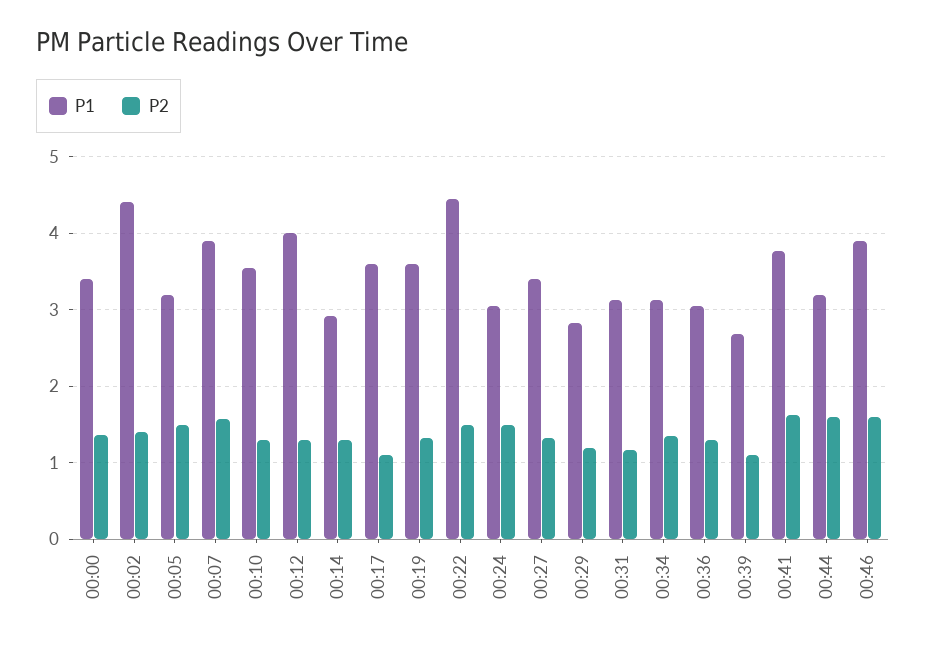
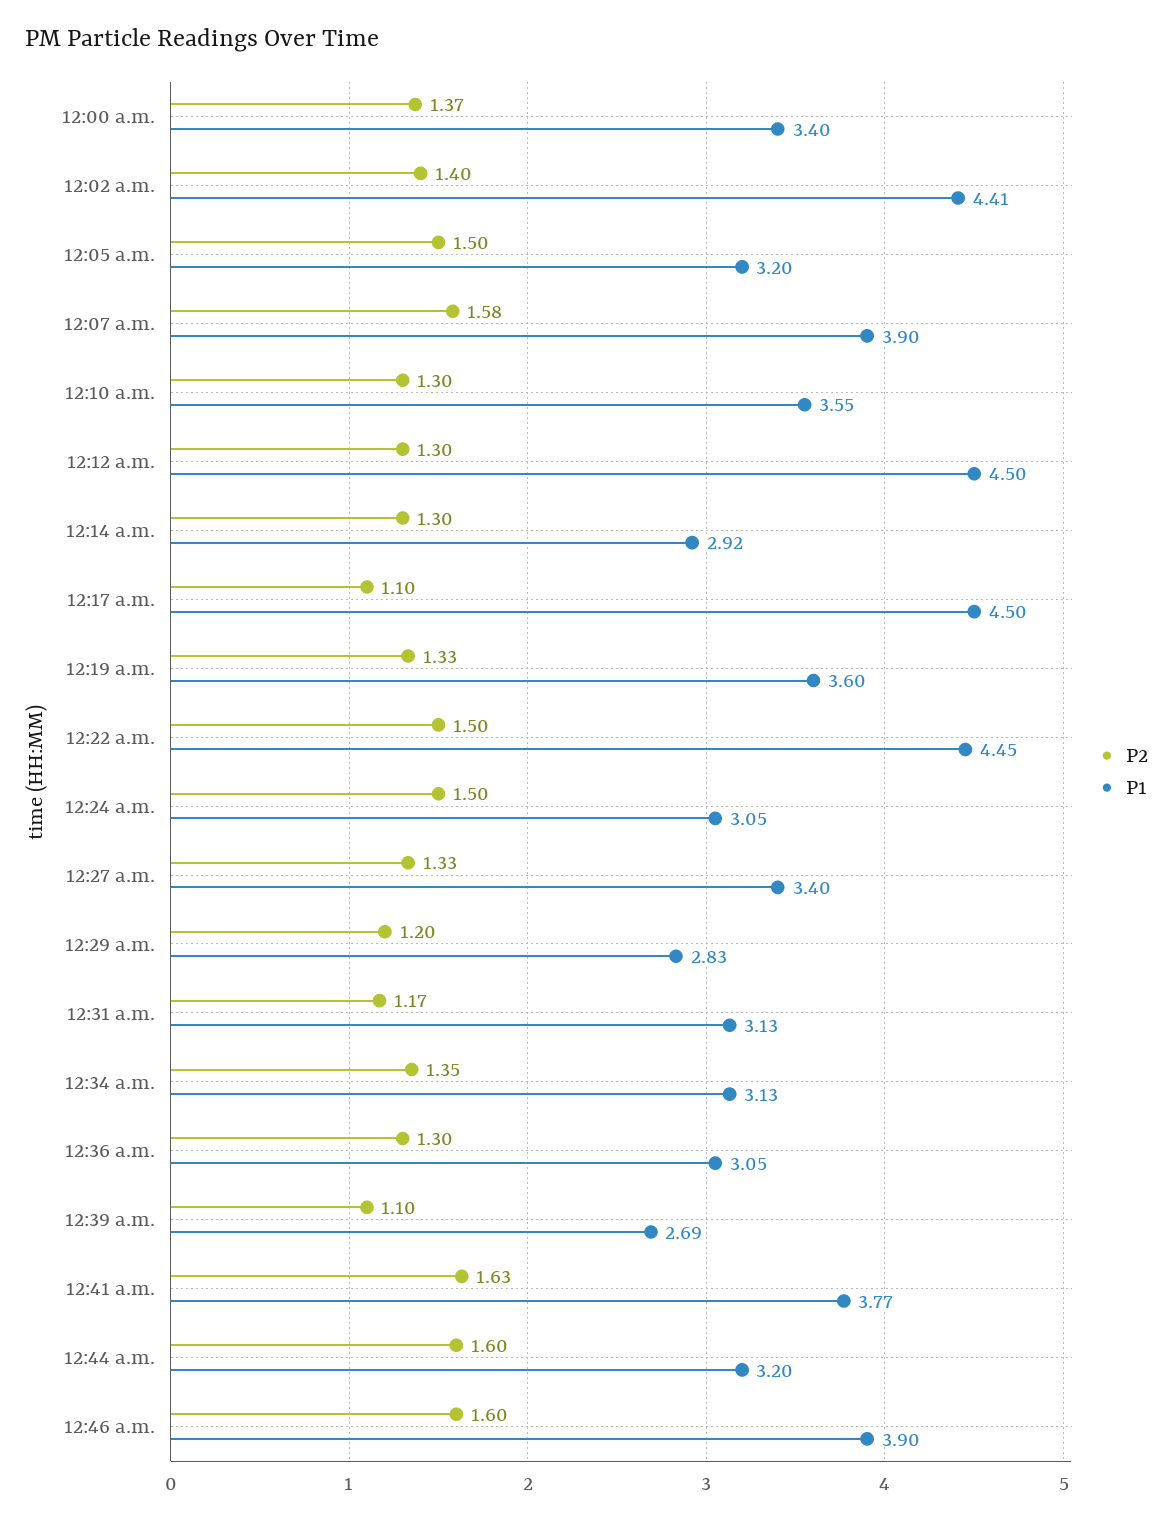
P1, 00:12: 4 -> 4.5
P1, 00:17: 3.6 -> 4.5

